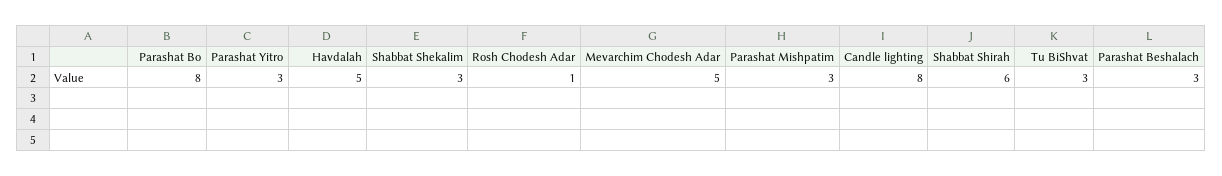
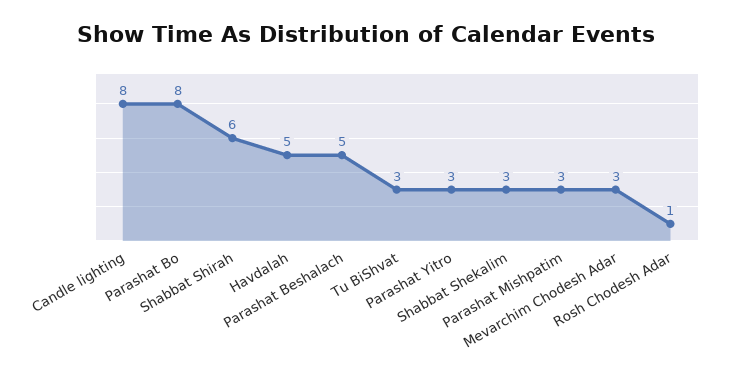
Mevarchim Chodesh Adar: 5 -> 3
Parashat Beshalach: 3 -> 5

